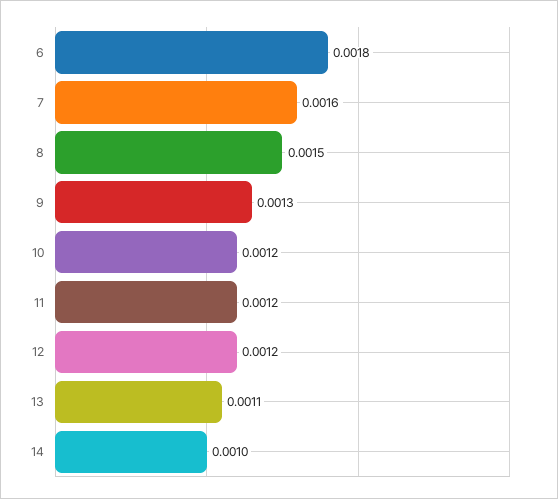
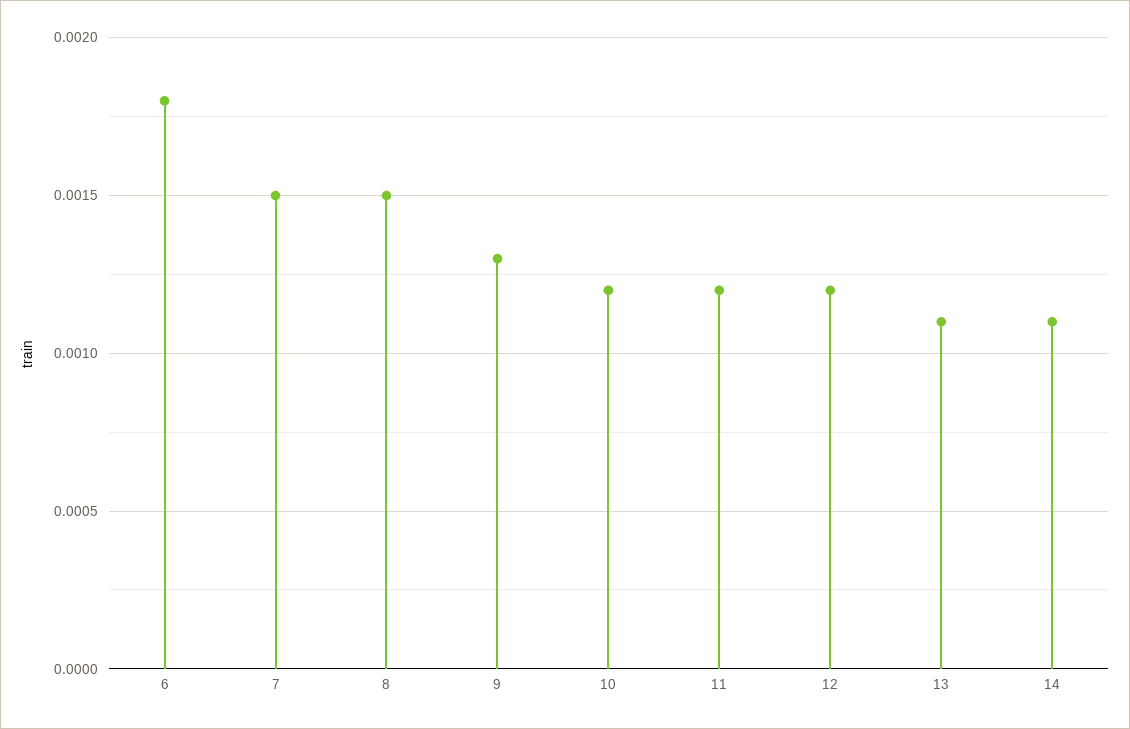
7: 0.0016 -> 0.0015
14: 0.001 -> 0.0011

